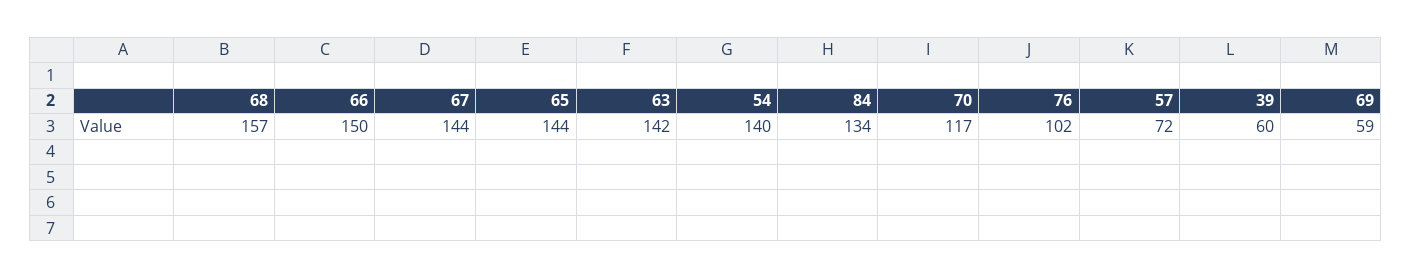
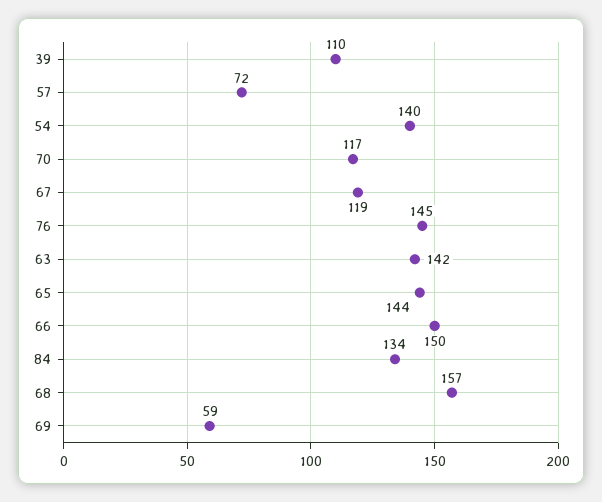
67: 144 -> 119
76: 102 -> 145
39: 60 -> 110

